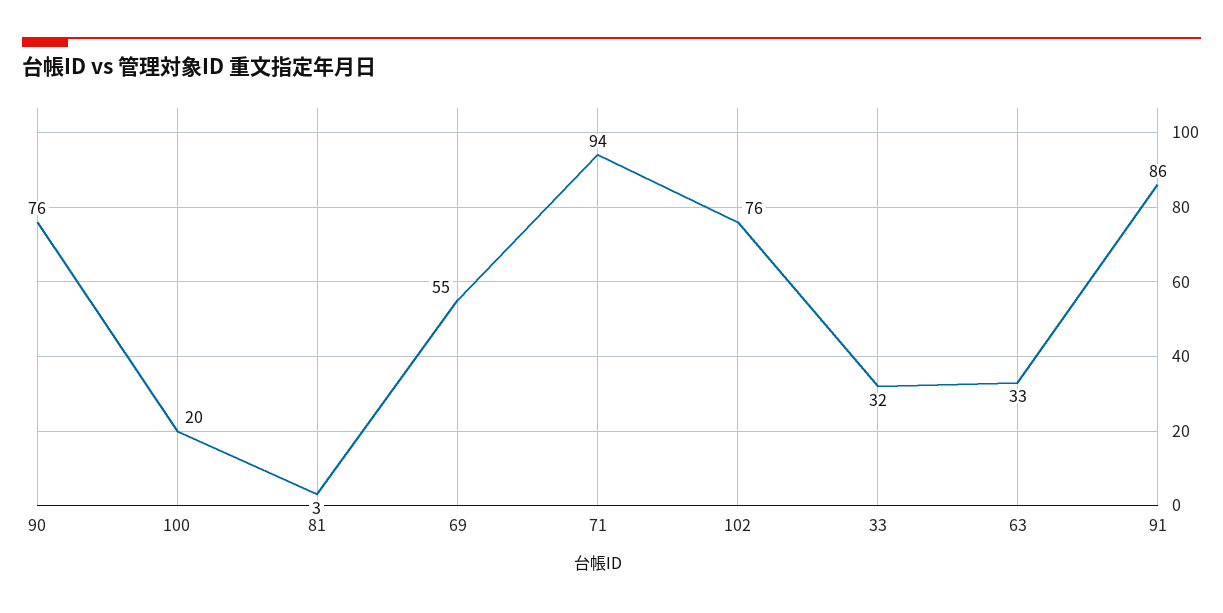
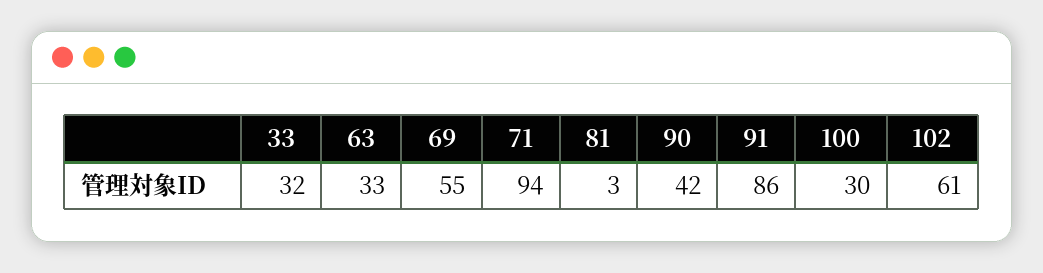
90: 76 -> 42
100: 20 -> 30
102: 76 -> 61

